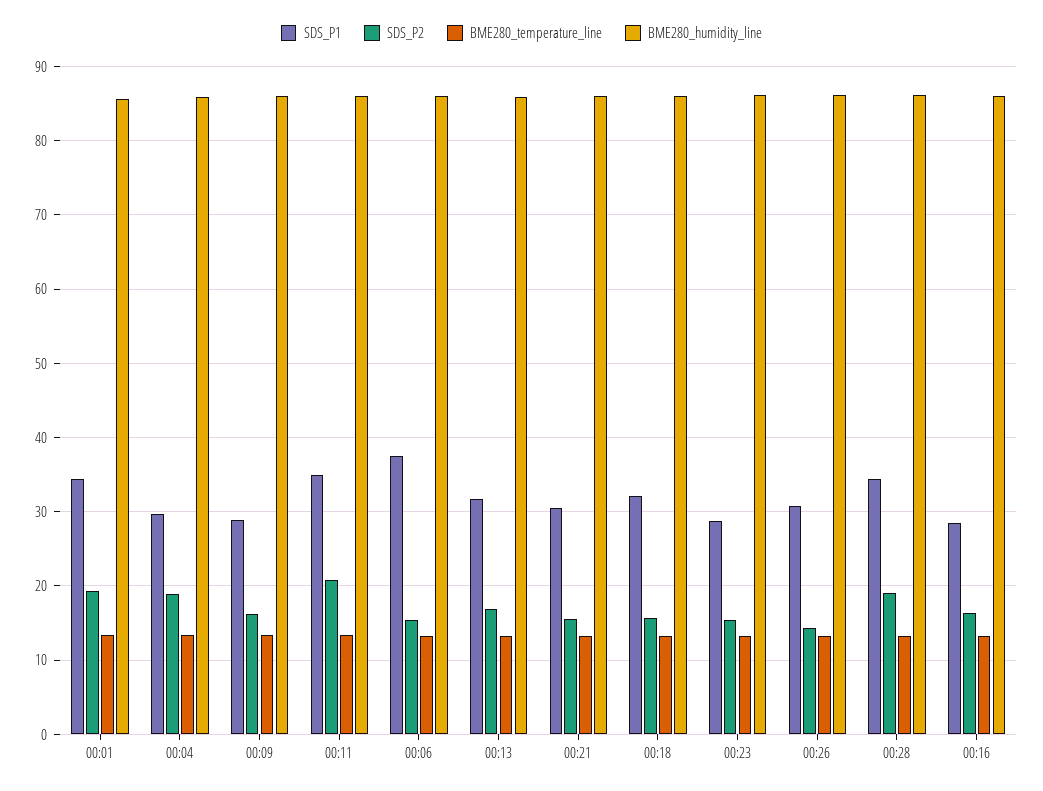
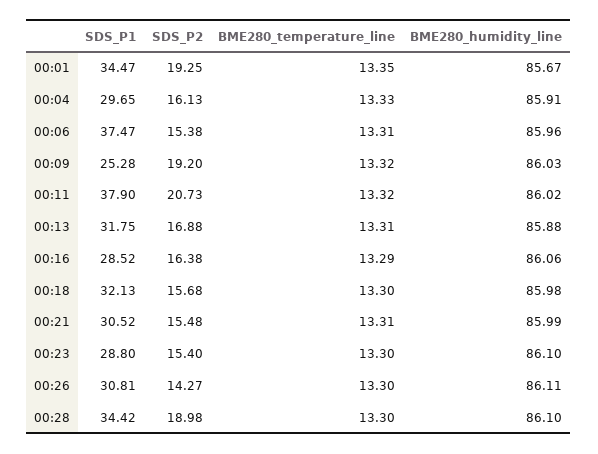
SDS_P2, 00:04: 19 -> 16.13
SDS_P1, 00:09: 29 -> 25.28
SDS_P2, 00:09: 16 -> 19.2
SDS_P1, 00:11: 35 -> 37.9

